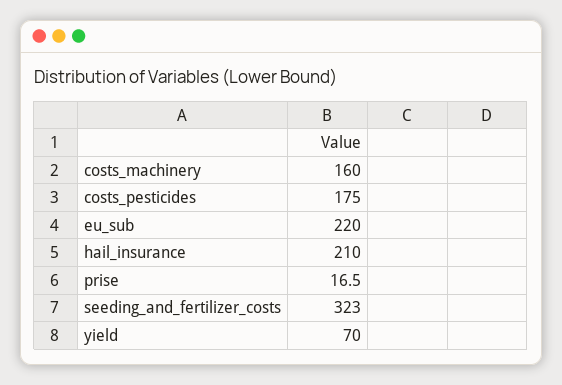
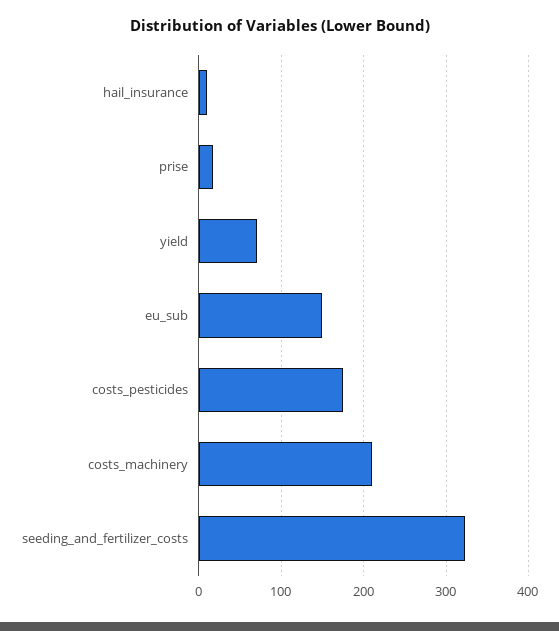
costs_machinery: 160 -> 210
eu_sub: 220 -> 150
hail_insurance: 210 -> 10

